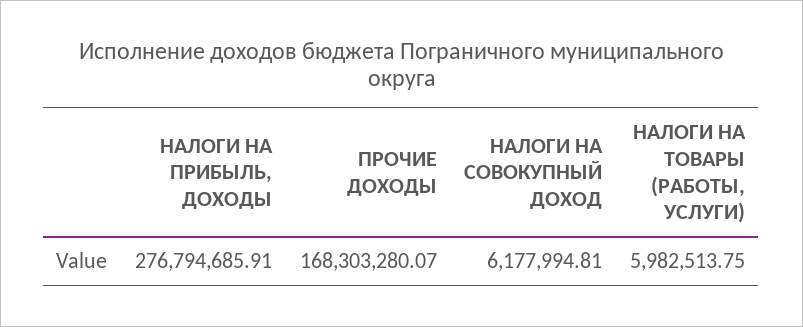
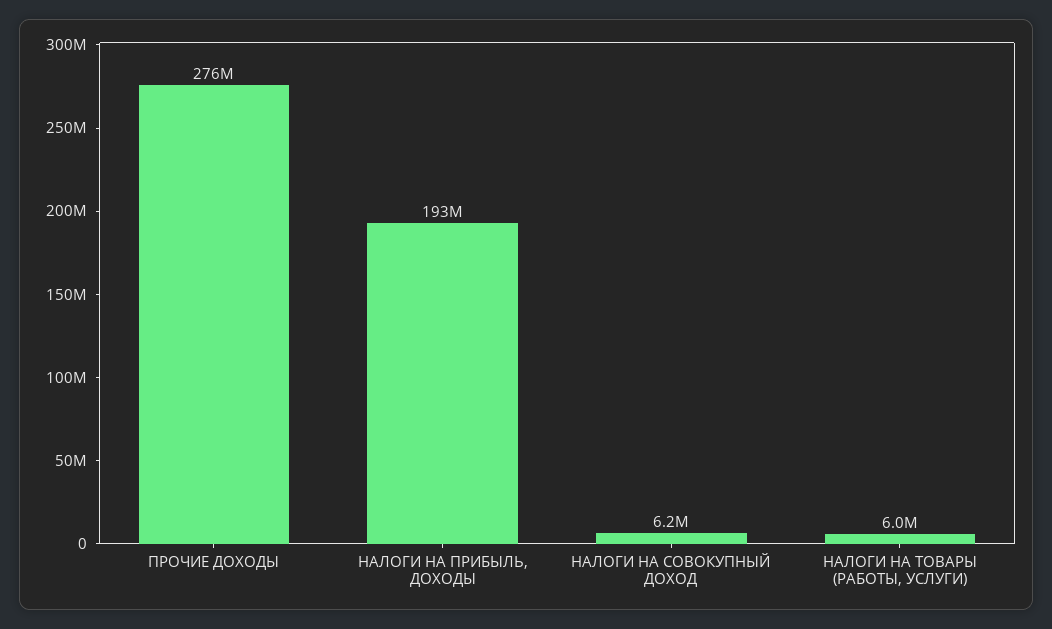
НАЛОГИ НА ПРИБЫЛЬ, ДОХОДЫ: 276794685.91 -> 193000000
ПРОЧИЕ ДОХОДЫ: 168303280.07 -> 276000000

